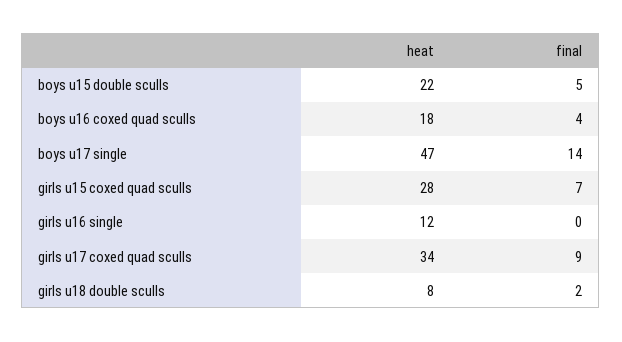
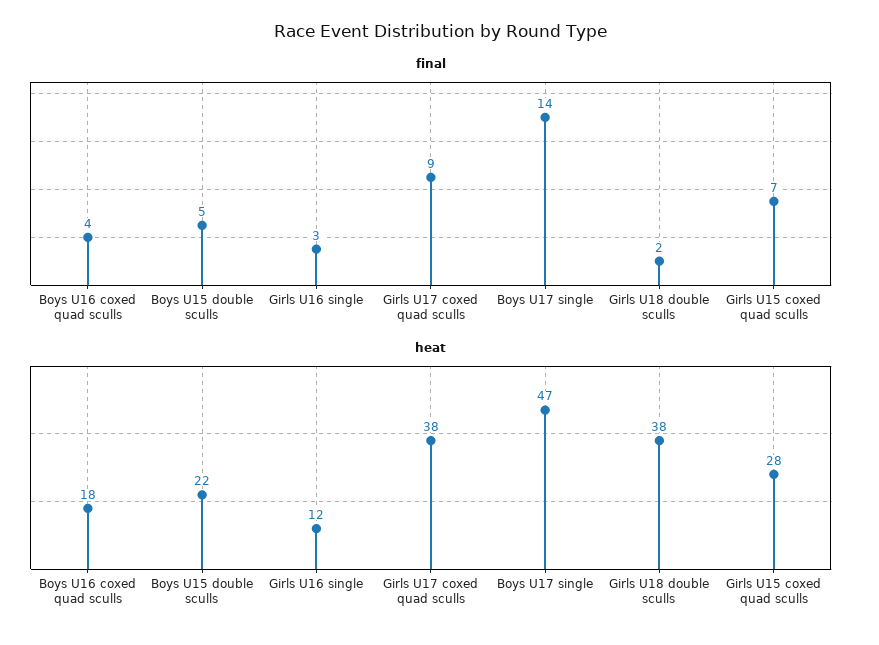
final, girls u16 single: 0 -> 3
heat, girls u17 coxed quad sculls: 34 -> 38
heat, girls u18 double sculls: 8 -> 38

